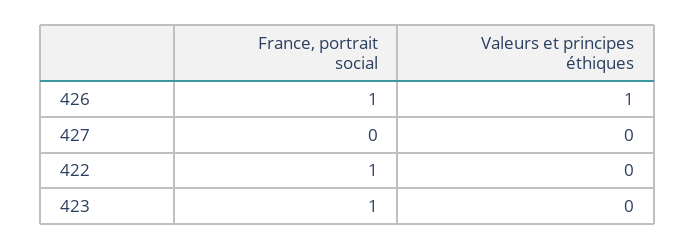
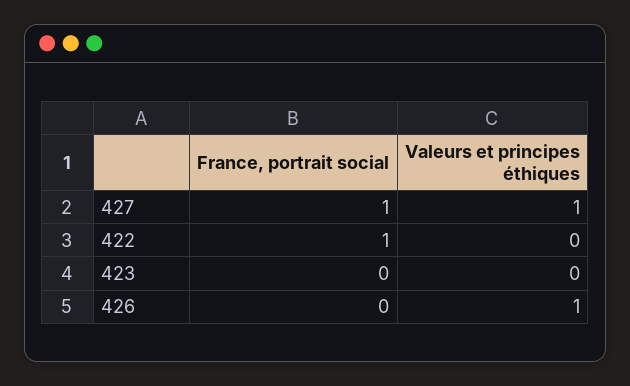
France, portrait social, 426: 1 -> 0
France, portrait social, 427: 0 -> 1
Valeurs et principes éthiques, 427: 0 -> 1
France, portrait social, 423: 1 -> 0

